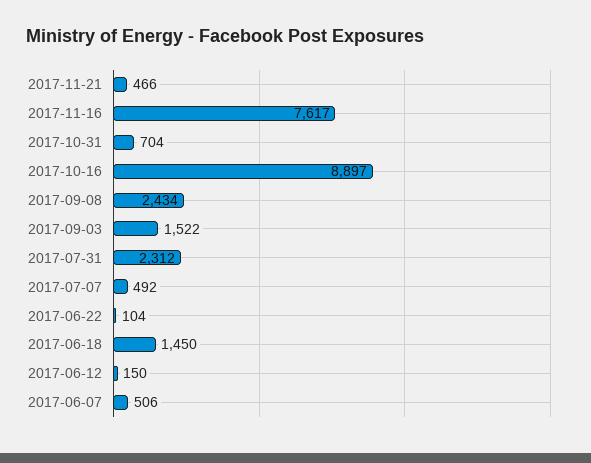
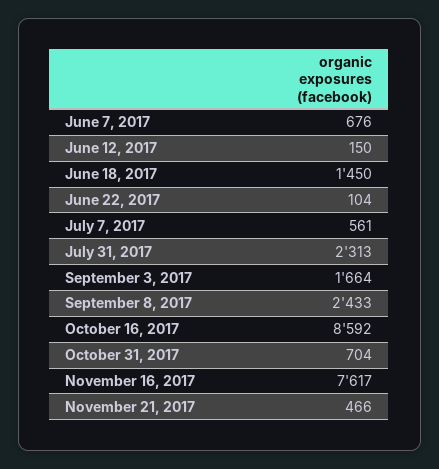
2017-10-16: 8897 -> 8592
2017-09-08: 2434 -> 2433
2017-09-03: 1522 -> 1664
2017-07-31: 2312 -> 2313
2017-07-07: 492 -> 561
2017-06-07: 506 -> 676

